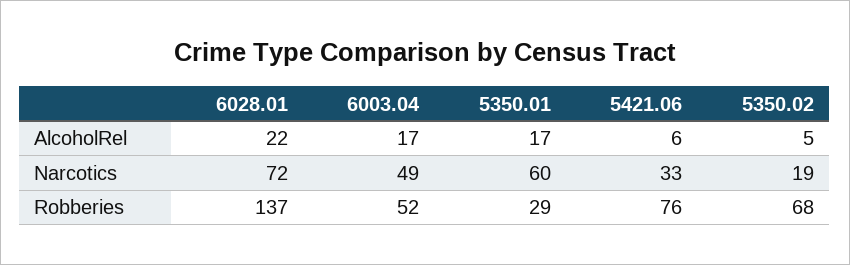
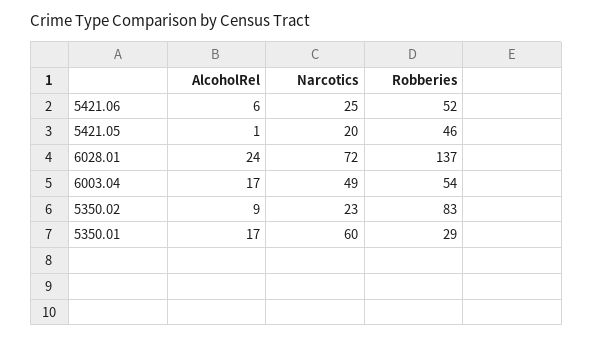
6028.01, AlcoholRel: 22 -> 24
5350.02, AlcoholRel: 5 -> 9
5421.06, Narcotics: 33 -> 25
5350.02, Narcotics: 19 -> 23
6003.04, Robberies: 52 -> 54
5421.06, Robberies: 76 -> 52
5350.02, Robberies: 68 -> 83
5421.05, AlcoholRel: none -> 1
5421.05, Narcotics: none -> 20
5421.05, Robberies: none -> 46

